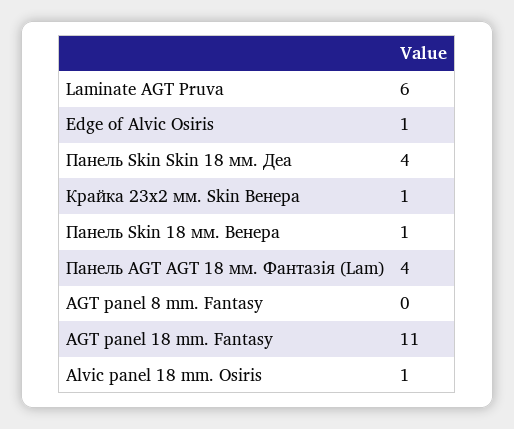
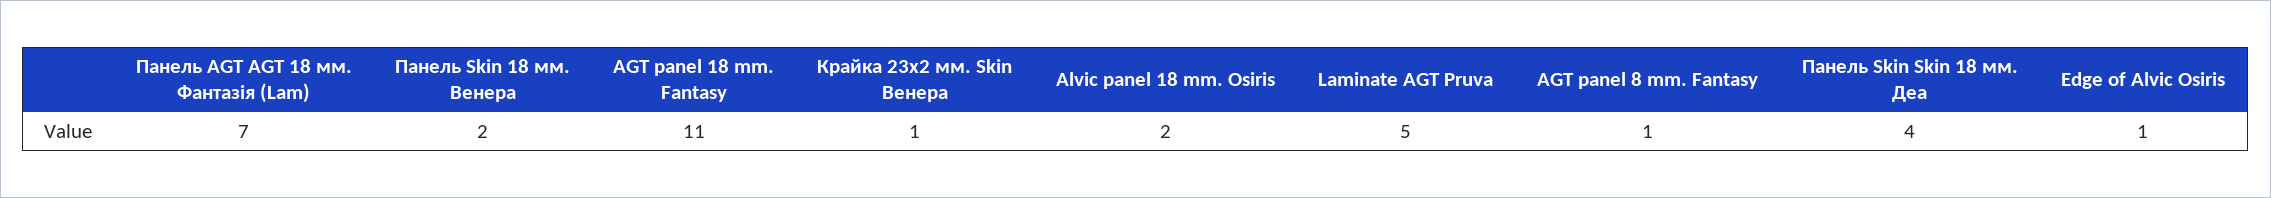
Laminate AGT Pruva: 6 -> 5
Панель Skin 18 мм. Венера: 1 -> 2
Панель AGT AGT 18 мм. Фантазія (Lam): 4 -> 7
AGT panel 8 mm. Fantasy: 0 -> 1
Alvic panel 18 mm. Osiris: 1 -> 2

